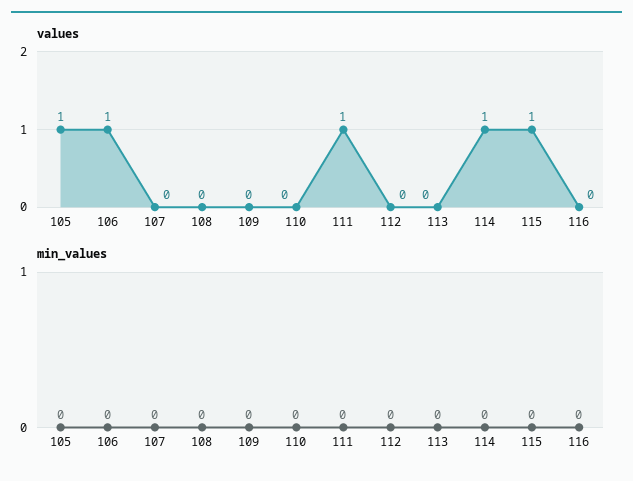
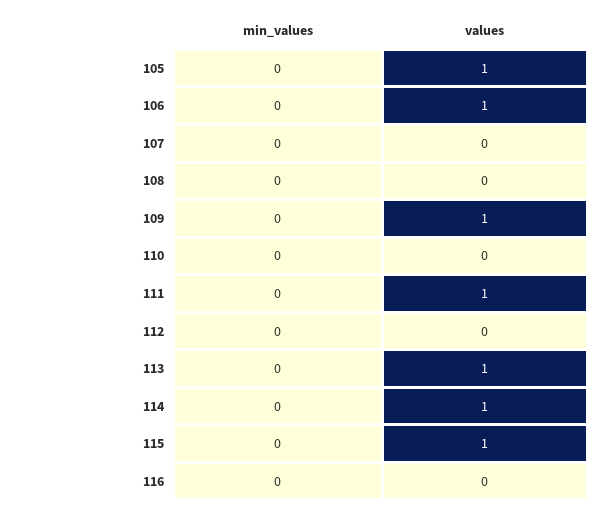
values, 109: 0 -> 1
values, 113: 0 -> 1

